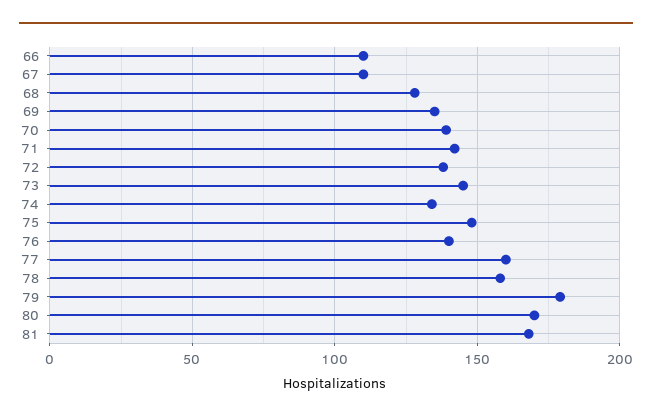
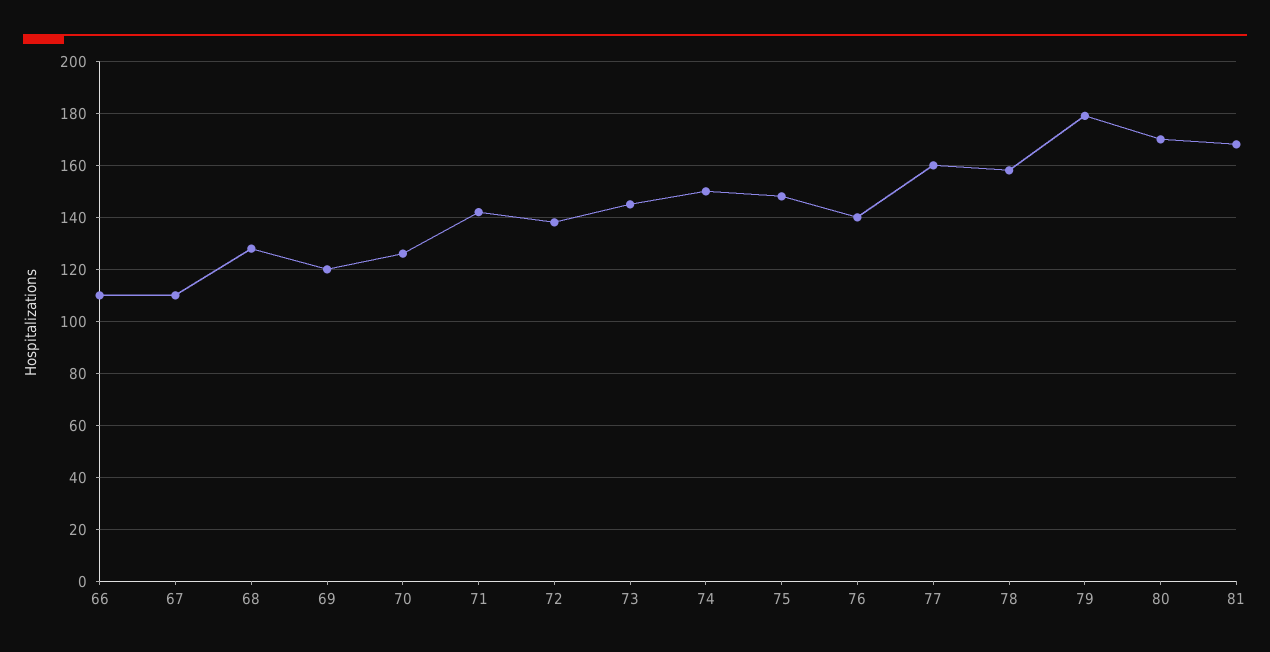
69: 135 -> 120
70: 140 -> 125
74: 135 -> 150

